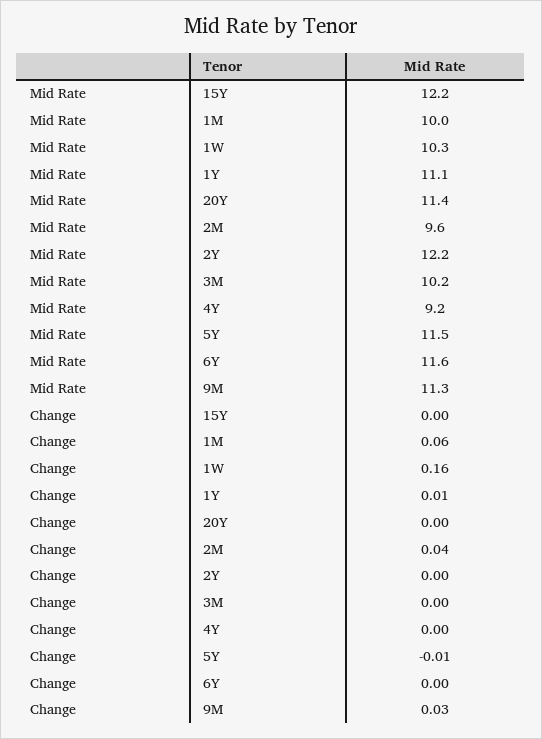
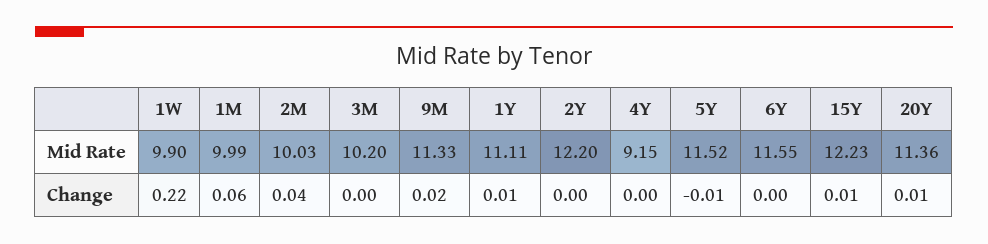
Mid Rate, 1W: 10.3 -> 9.9
Mid Rate, 2M: 9.6 -> 10.03
Change, 15Y: 0 -> 0.01
Change, 1W: 0.16 -> 0.22
Change, 20Y: 0 -> 0.01
Change, 9M: 0.03 -> 0.02

